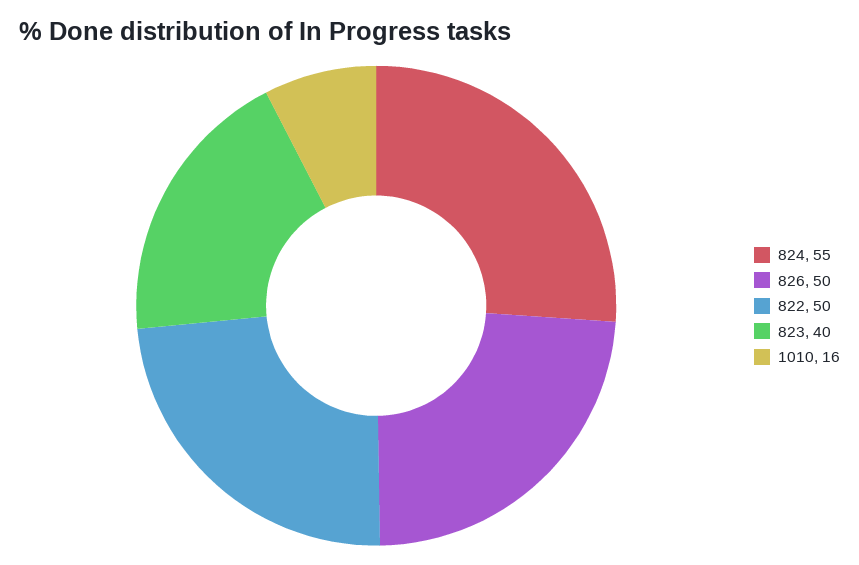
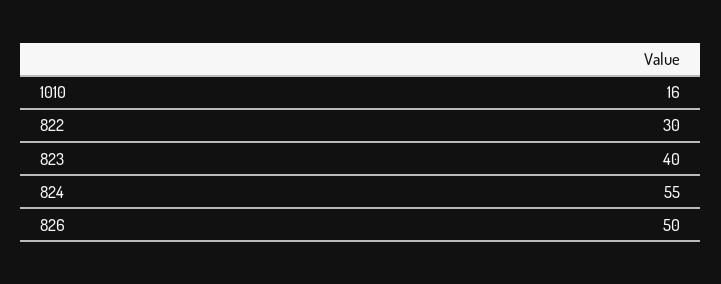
822: 50 -> 30

